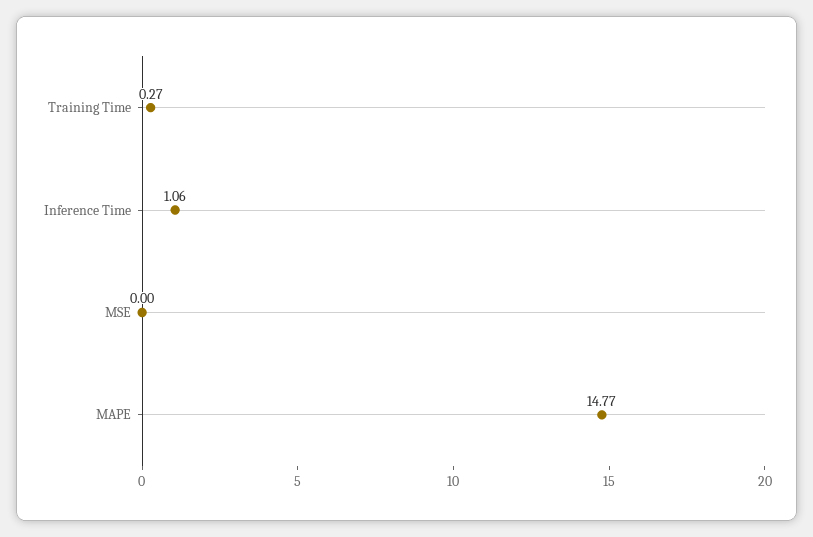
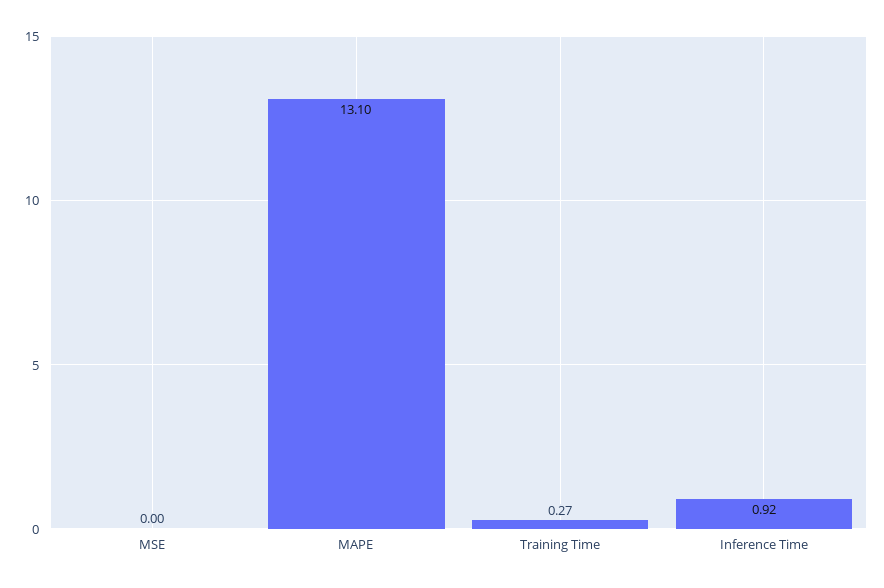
Inference Time: 1.06 -> 0.92
MAPE: 14.77 -> 13.1

